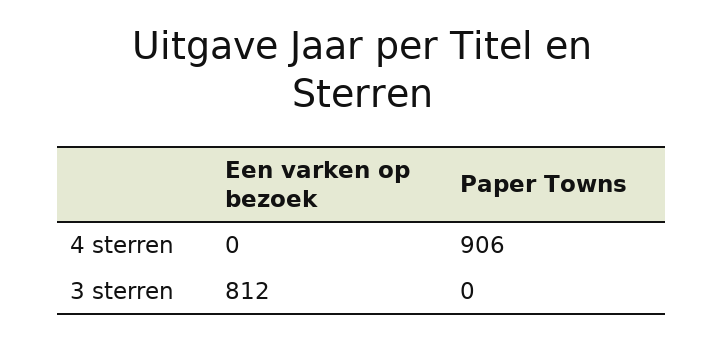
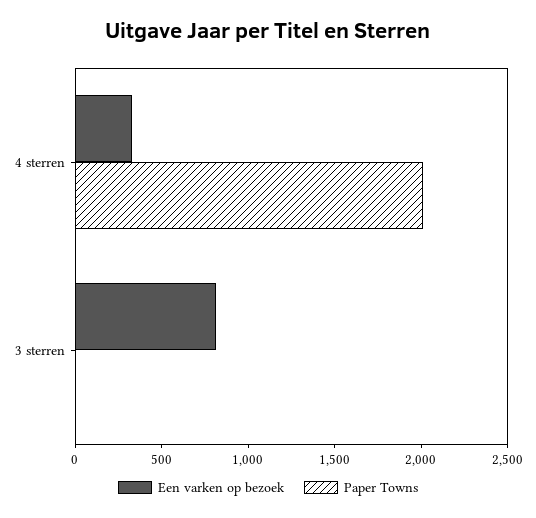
Een varken op bezoek, 4 sterren: 0 -> 300
Paper Towns, 4 sterren: 906 -> 2000

